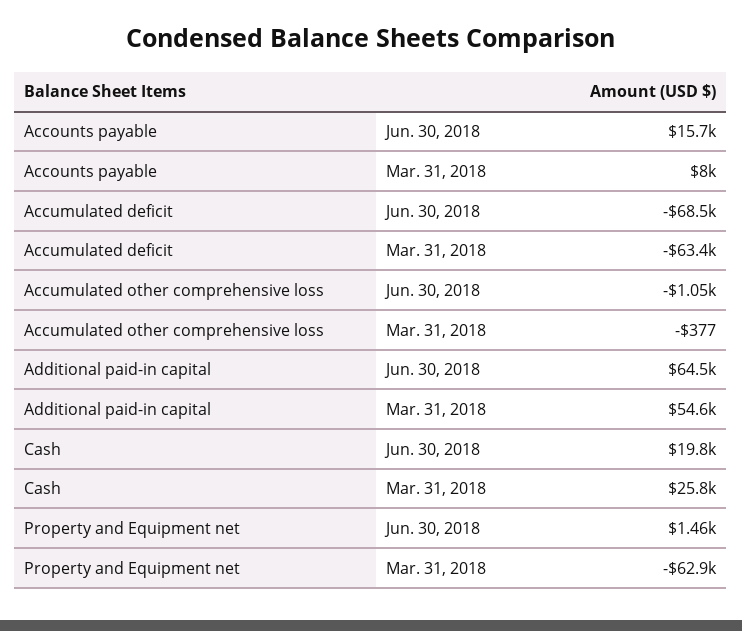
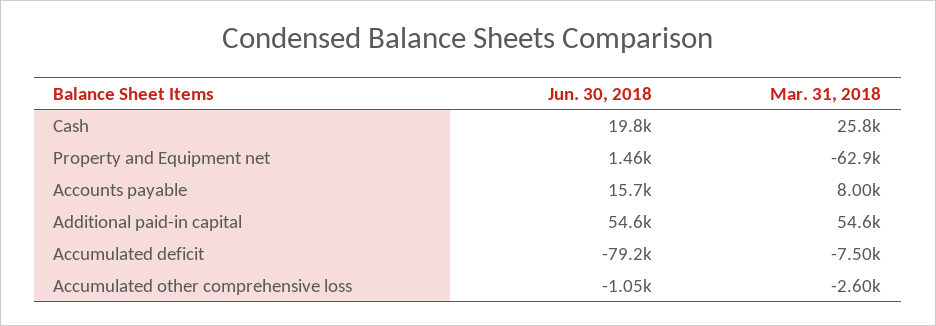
Accumulated deficit, Jun. 30, 2018: -68500 -> -79200
Accumulated deficit, Mar. 31, 2018: -63400 -> -7500
Accumulated other comprehensive loss, Mar. 31, 2018: -377 -> -2600
Additional paid-in capital, Jun. 30, 2018: 64500 -> 54600

